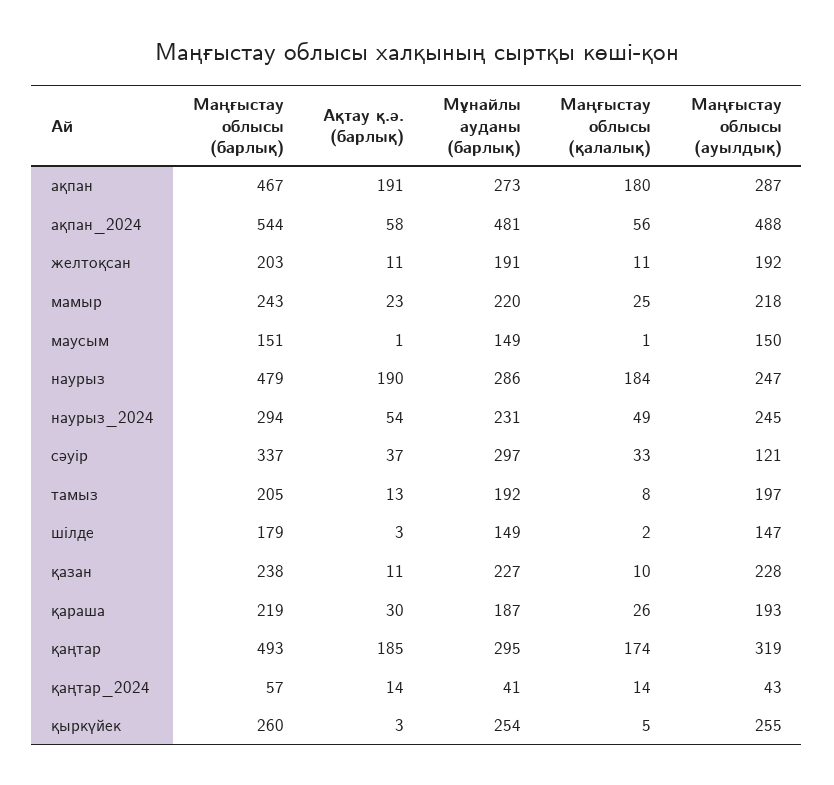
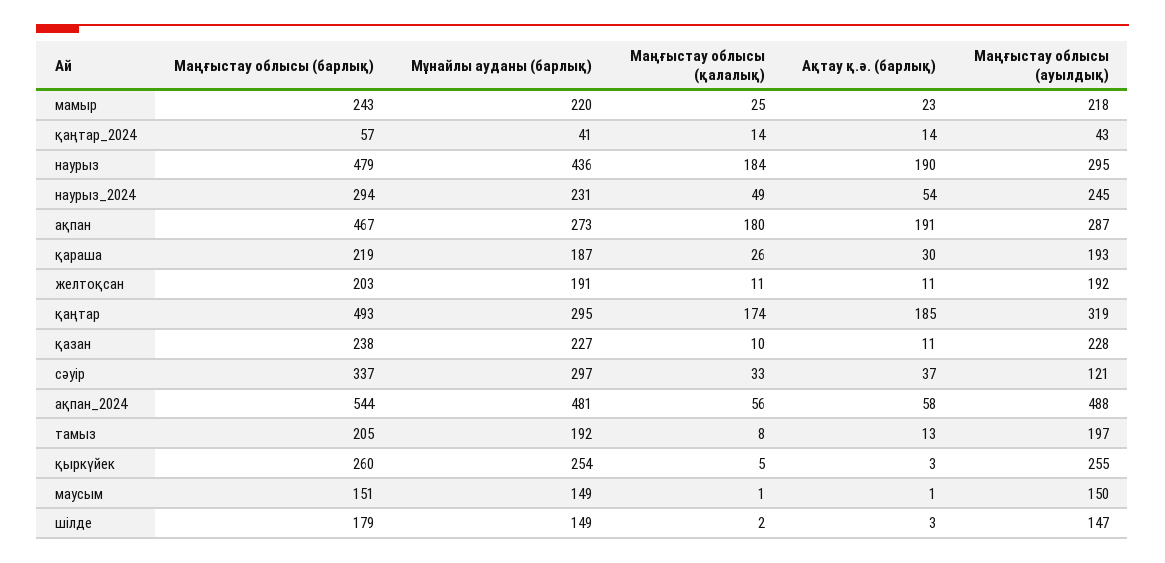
Мұнайлы ауданы (барлық), наурыз: 286 -> 436
Маңғыстау облысы (ауылдық), наурыз: 247 -> 295

